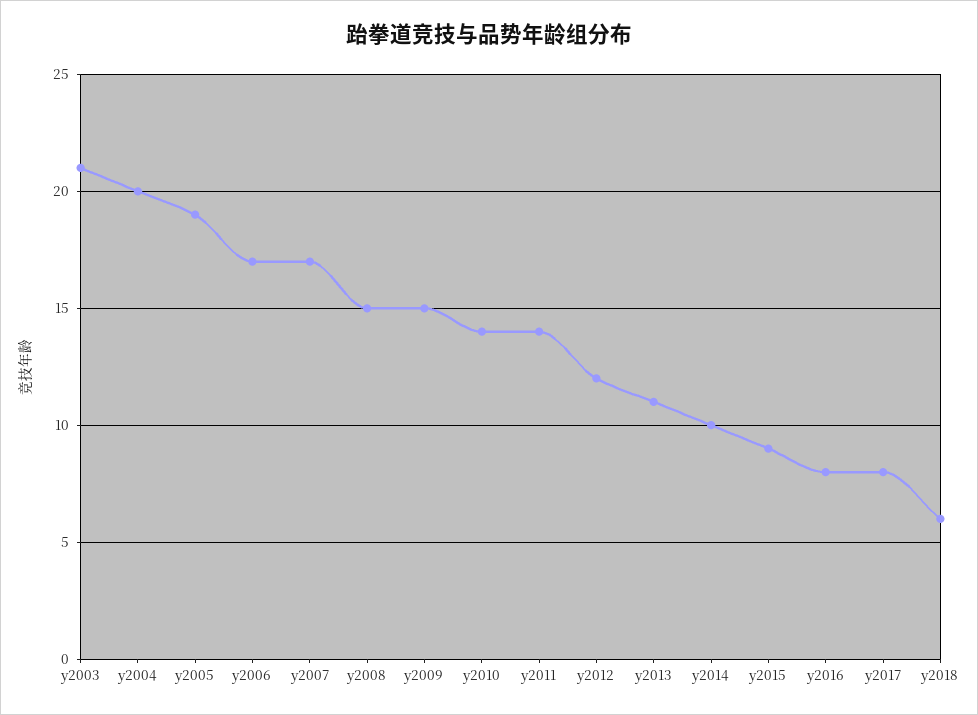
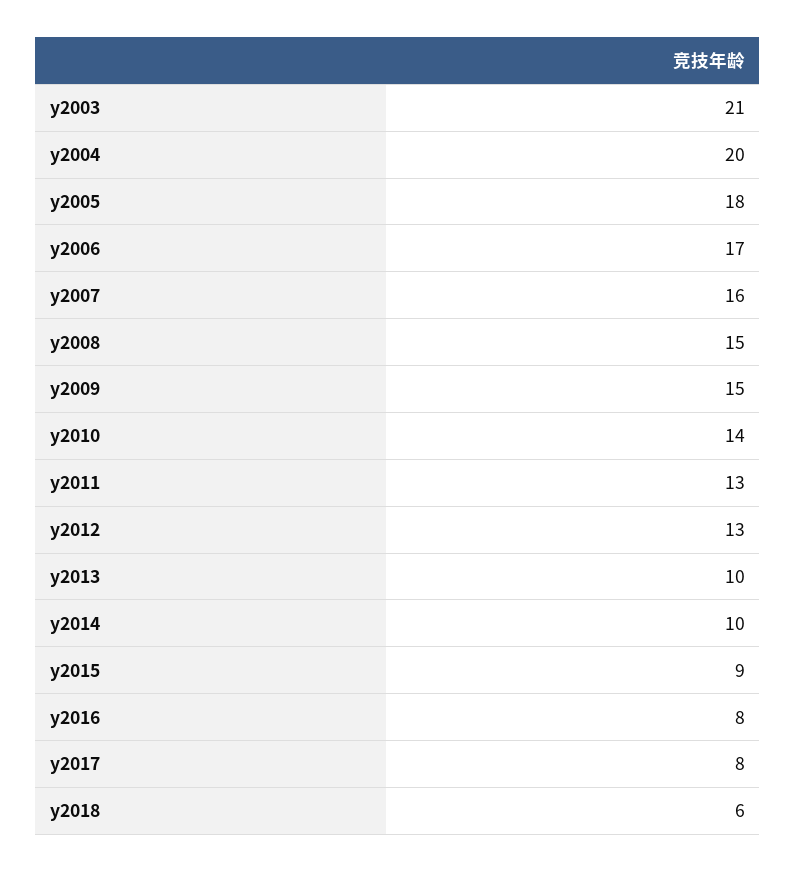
y2005: 19 -> 18
y2007: 17 -> 16
y2011: 14 -> 13
y2012: 12 -> 13
y2013: 11 -> 10

